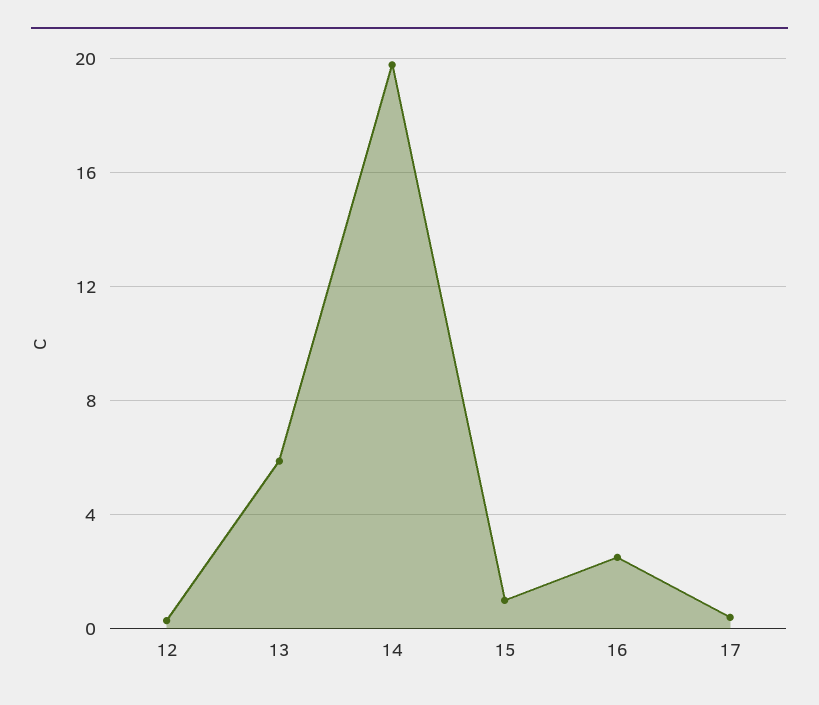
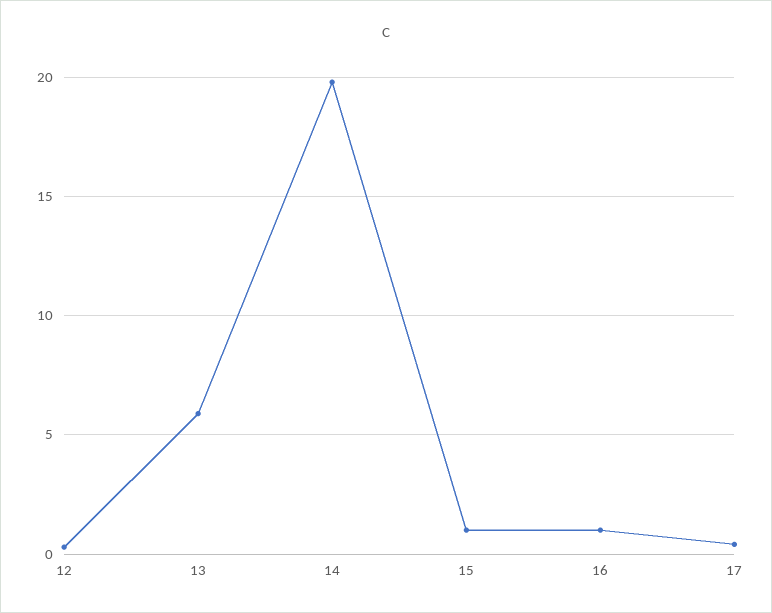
16: 2.5 -> 1

